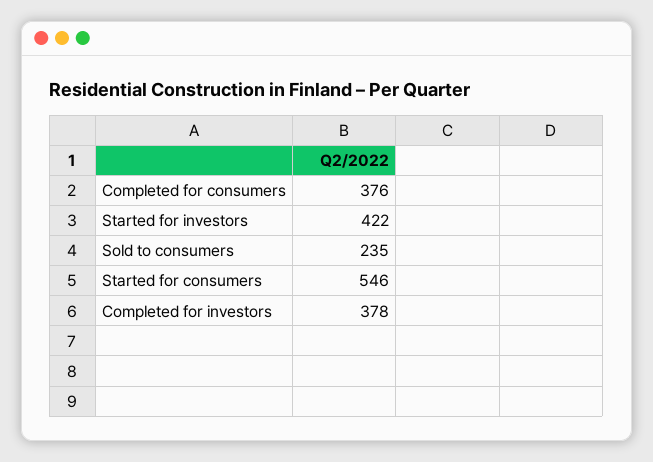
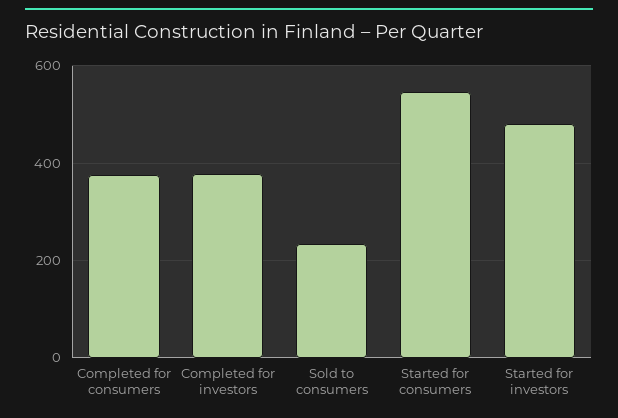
Started for investors: 422 -> 480

